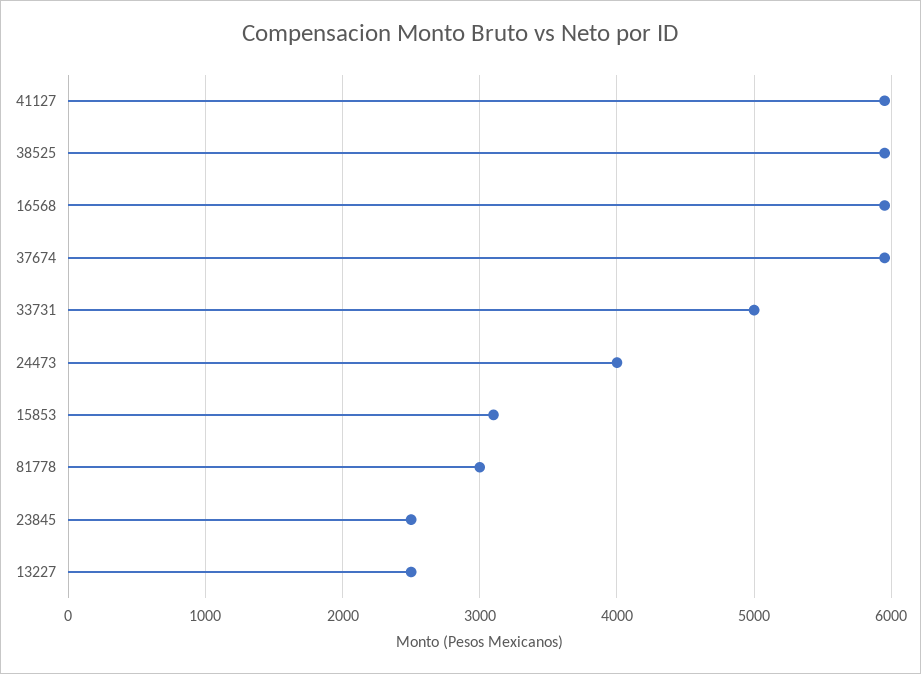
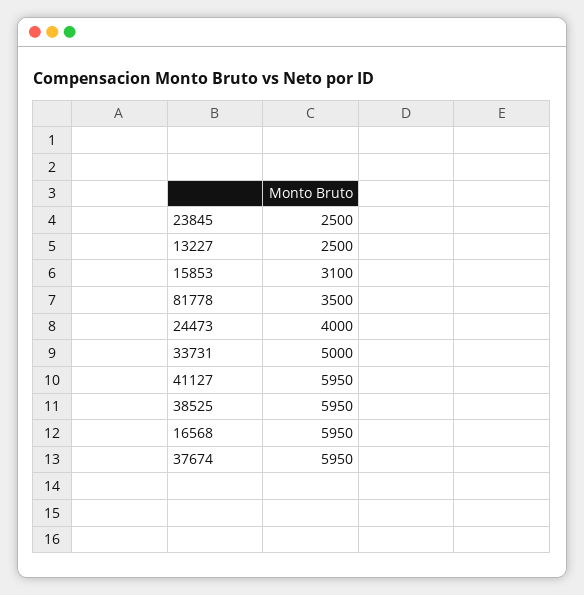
81778: 3000 -> 3500

